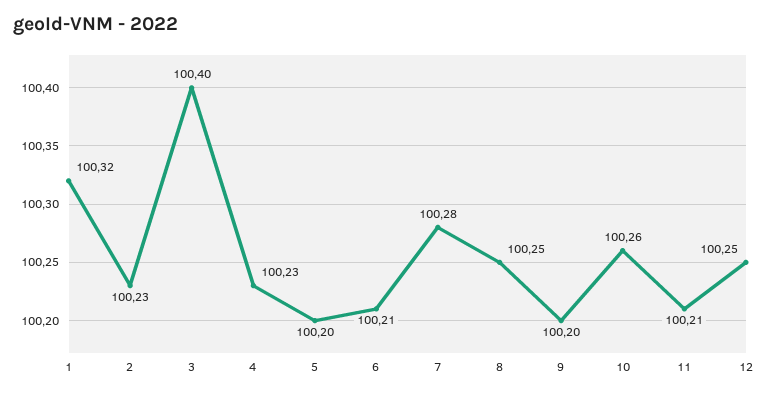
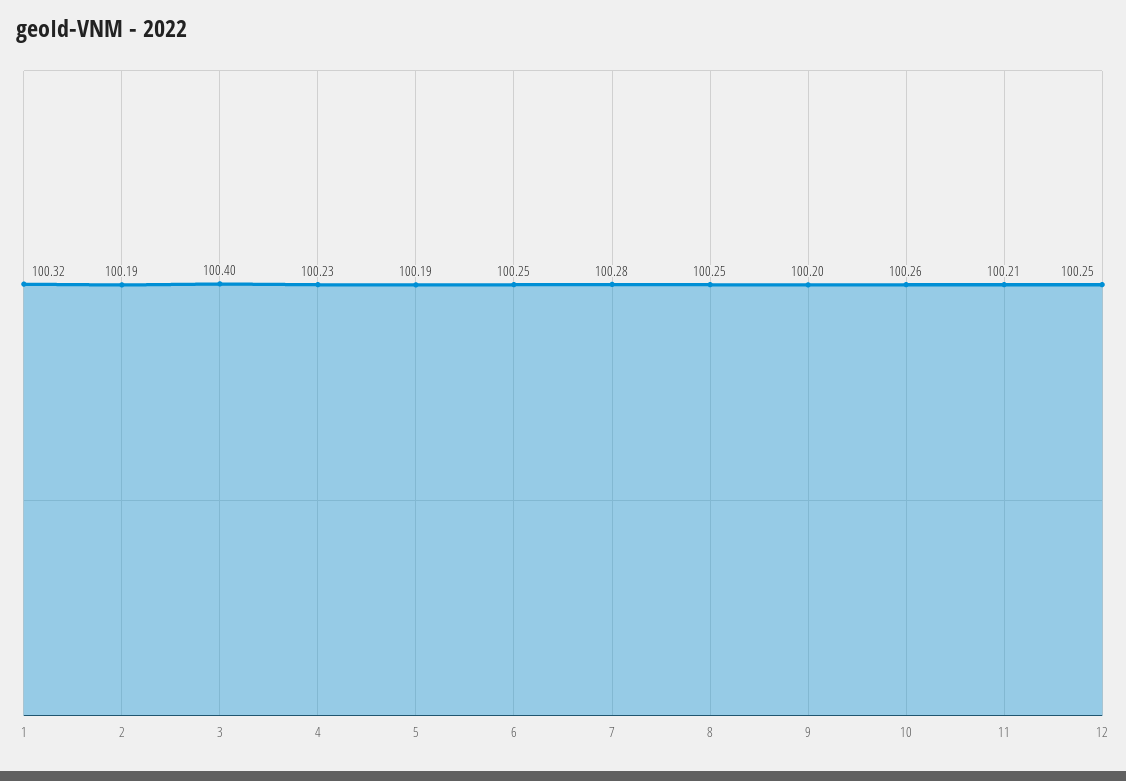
2: 100.23 -> 100.19
5: 100.2 -> 100.19
6: 100.21 -> 100.25

